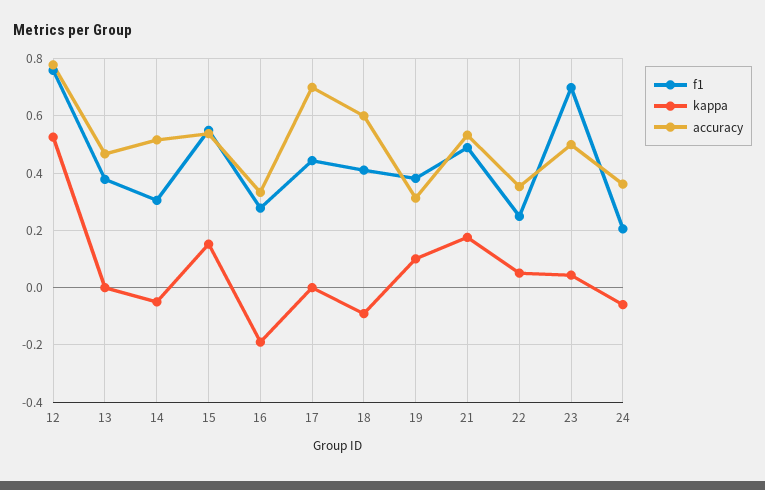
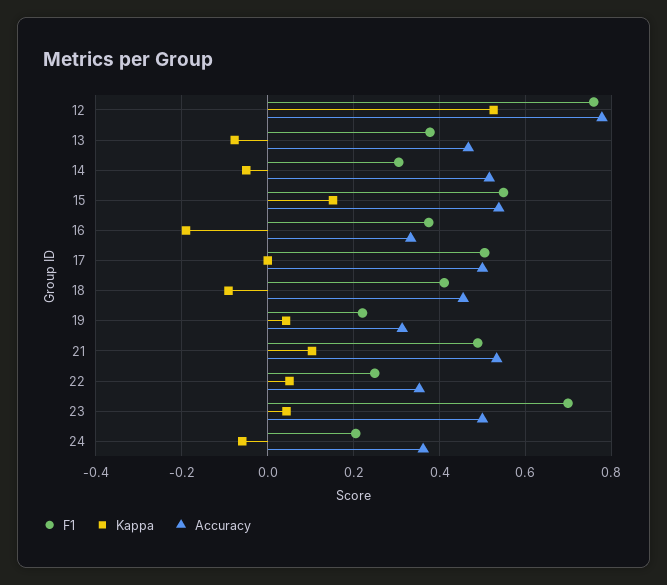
kappa, 13: 0 -> -0.08
f1, 16: 0.275 -> 0.38
f1, 17: 0.45 -> 0.5
accuracy, 17: 0.7 -> 0.5
accuracy, 18: 0.6 -> 0.46
f1, 19: 0.375 -> 0.22
kappa, 19: 0.1 -> 0.04
kappa, 21: 0.175 -> 0.1

